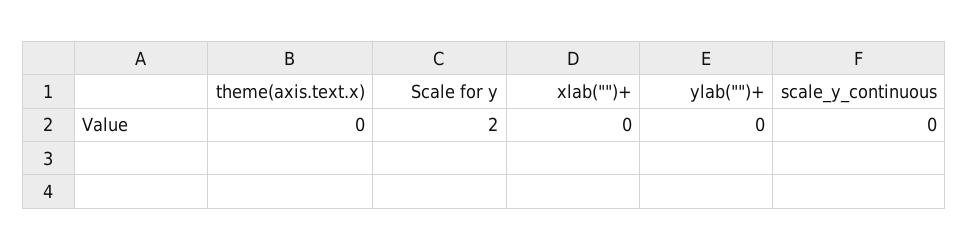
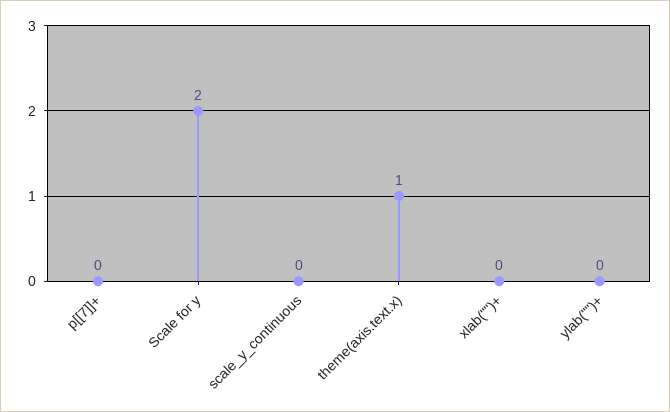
theme(axis.text.x): 0 -> 1
p[[7]]+: none -> 0

